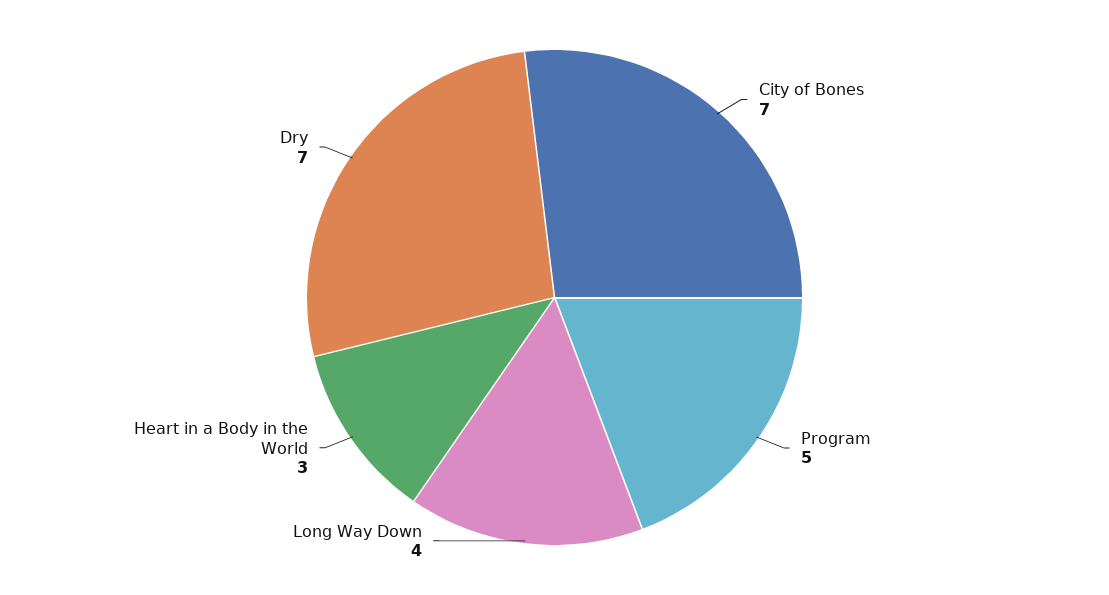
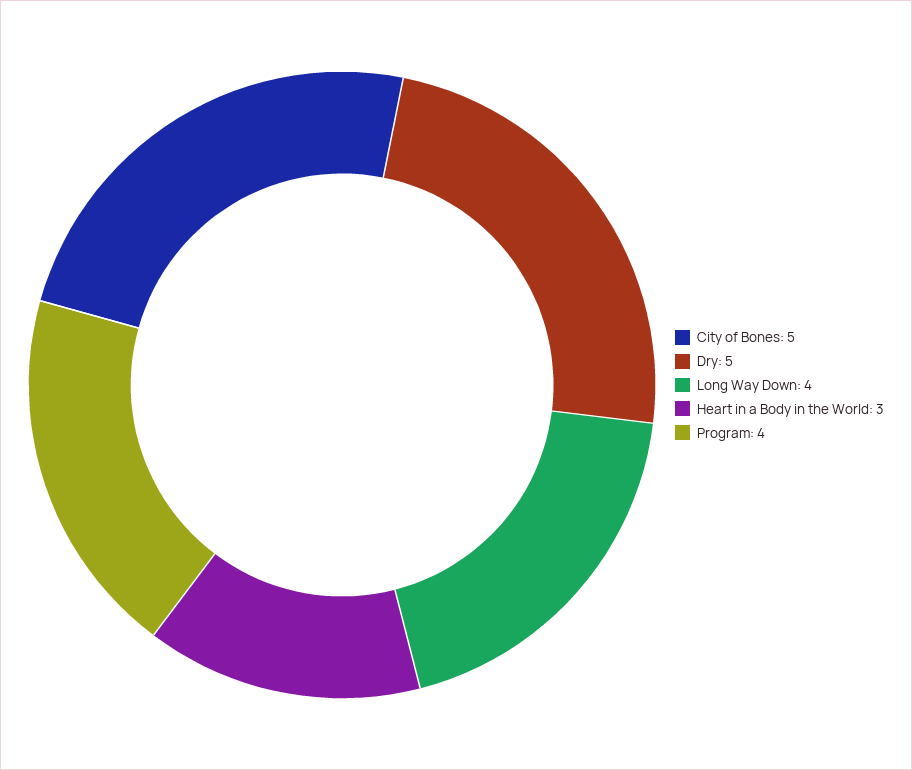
City of Bones: 7 -> 5
Program: 5 -> 4
Dry: 7 -> 5

